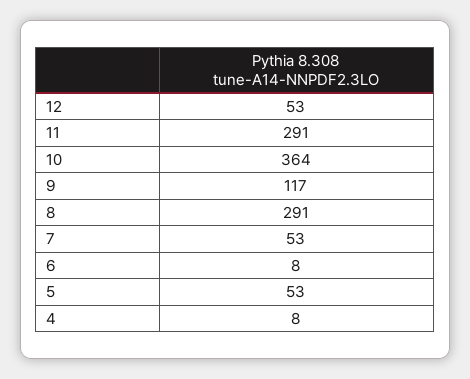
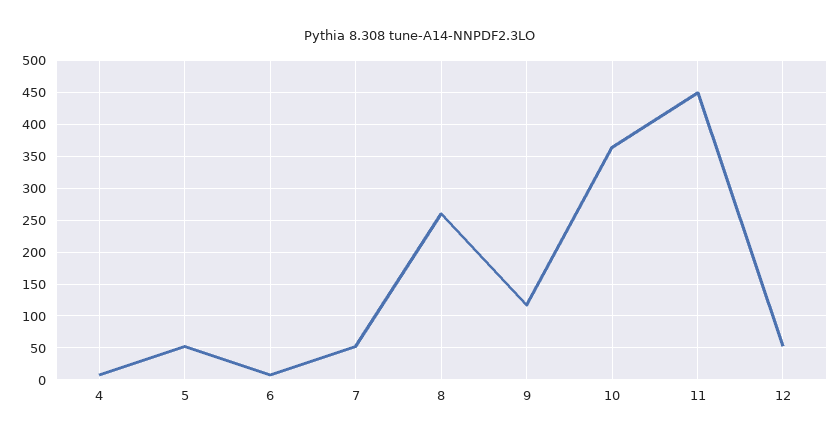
11: 291 -> 450
8: 291 -> 260

